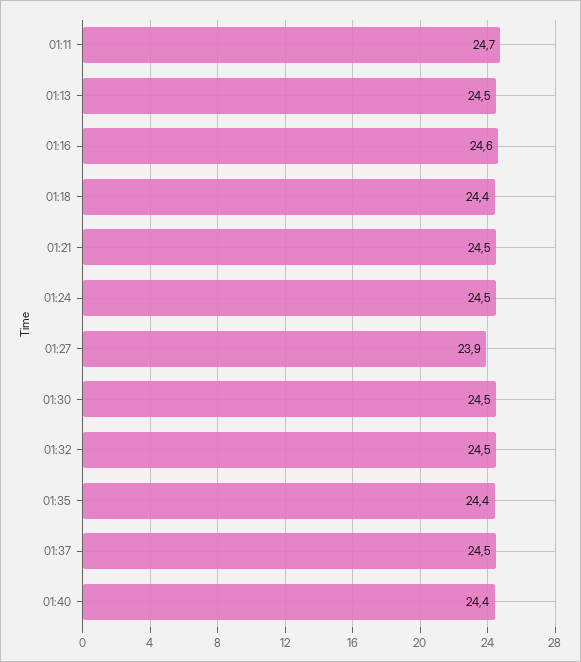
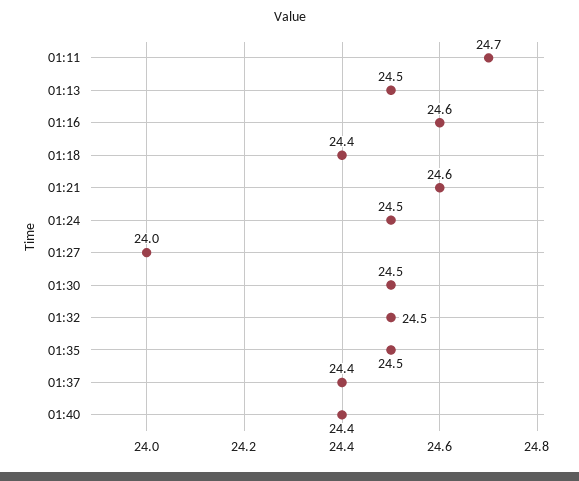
01:21: 24.5 -> 24.6
01:27: 23.9 -> 24
01:35: 24.4 -> 24.5
01:37: 24.5 -> 24.4

